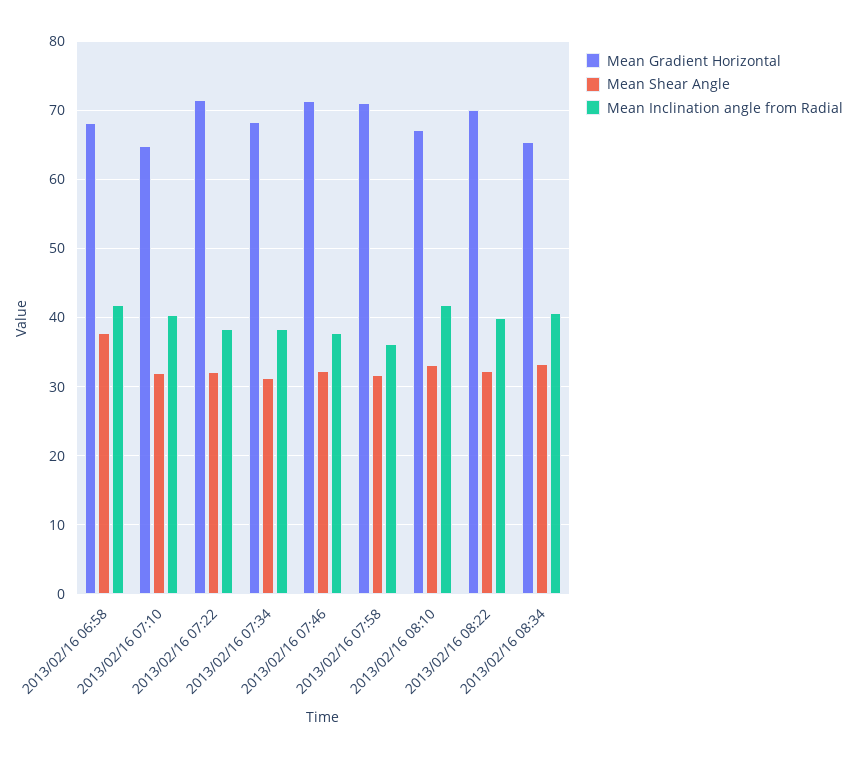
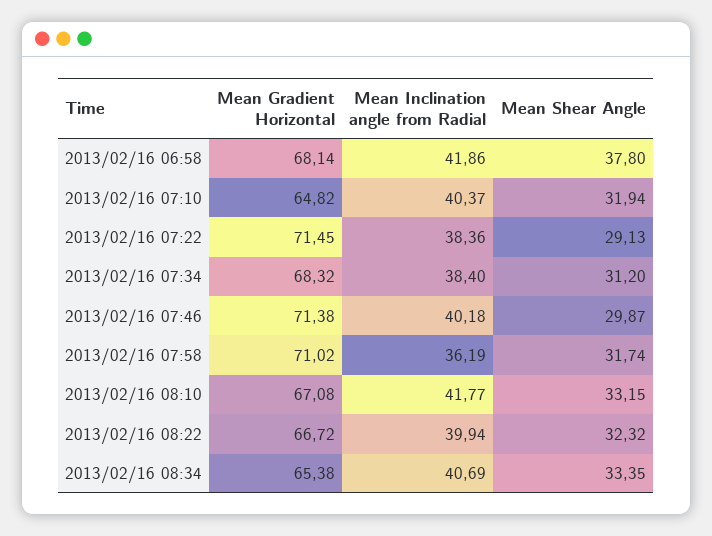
Mean Shear Angle, 2013/02/16 07:22: 32 -> 29.13
Mean Shear Angle, 2013/02/16 07:46: 32 -> 29.87
Mean Inclination angle from Radial, 2013/02/16 07:46: 38 -> 40.18
Mean Gradient Horizontal, 2013/02/16 08:22: 70 -> 66.72

